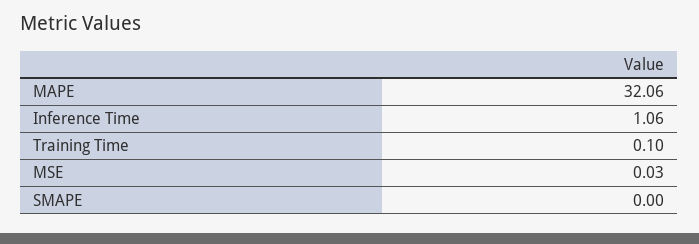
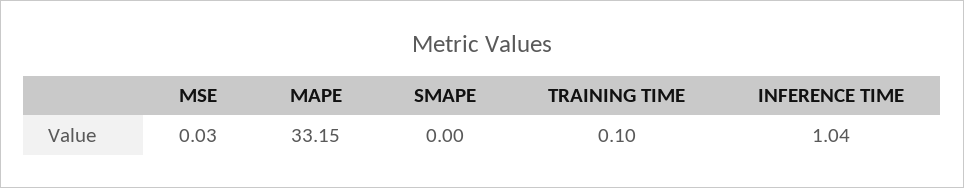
MAPE: 32.06 -> 33.15
Inference Time: 1.06 -> 1.04

